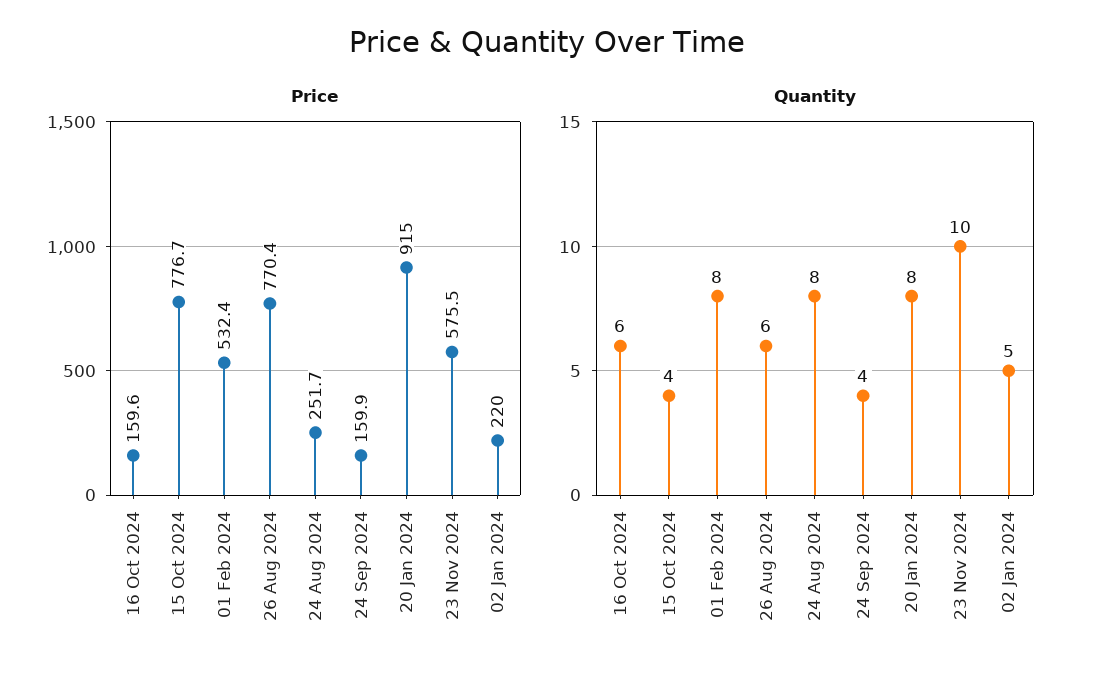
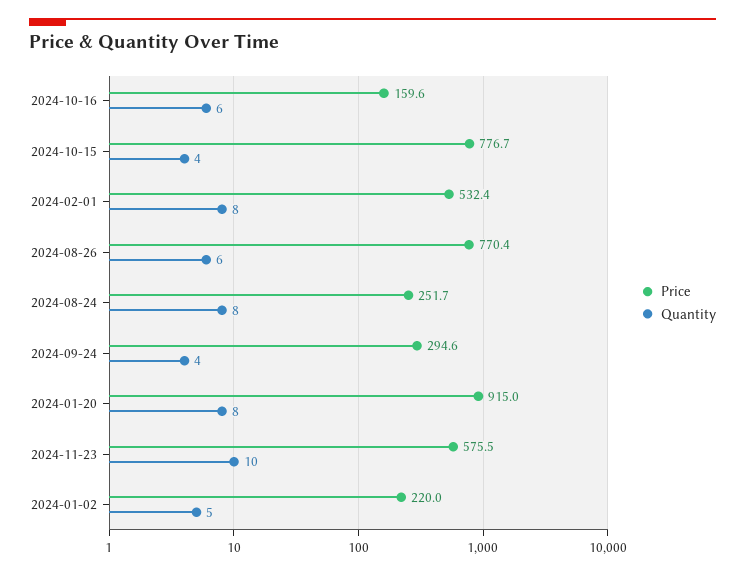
Price, 24 Sep 2024: 159.9 -> 294.6

